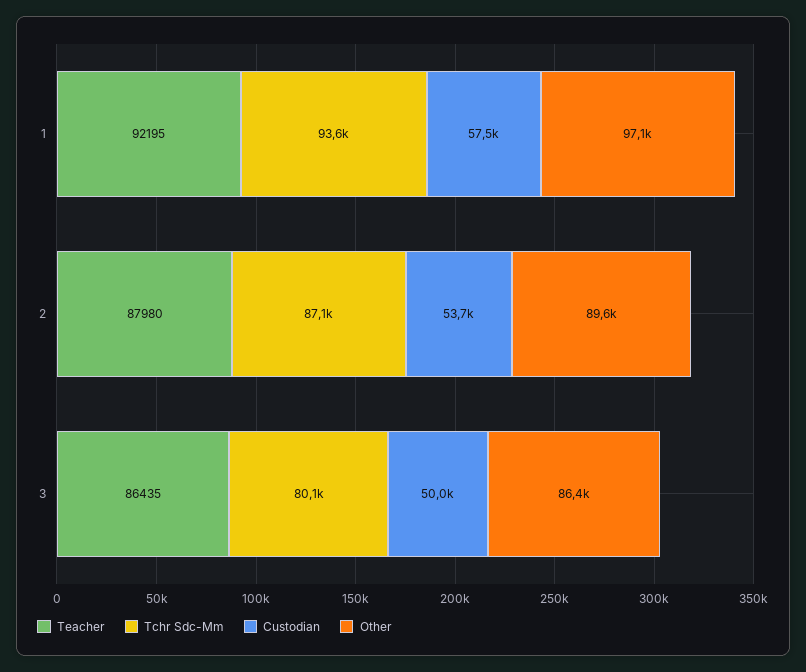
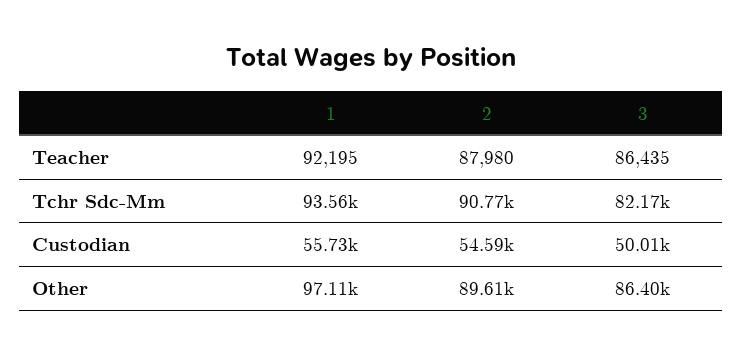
Custodian, 1: 57500 -> 55730
Tchr Sdc-Mm, 2: 87100 -> 90770
Custodian, 2: 53700 -> 54590
Tchr Sdc-Mm, 3: 80100 -> 82170

